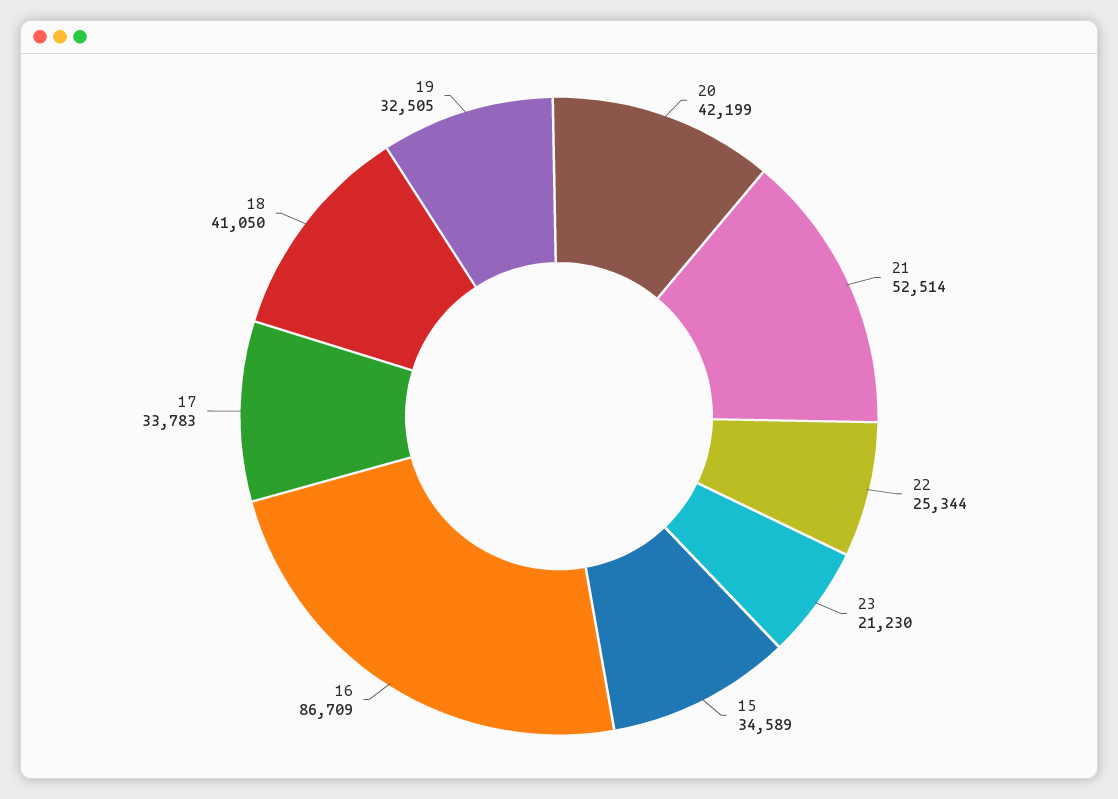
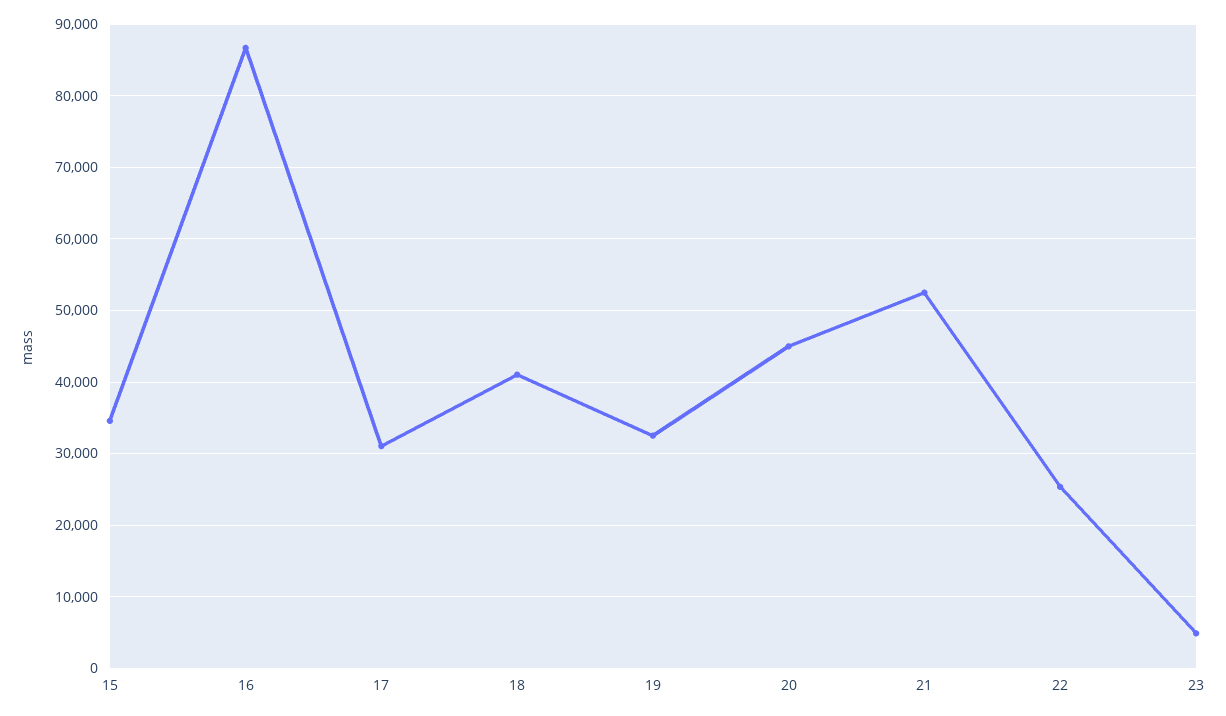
20: 42199 -> 45000
23: 21230 -> 5000
17: 33783 -> 31000

